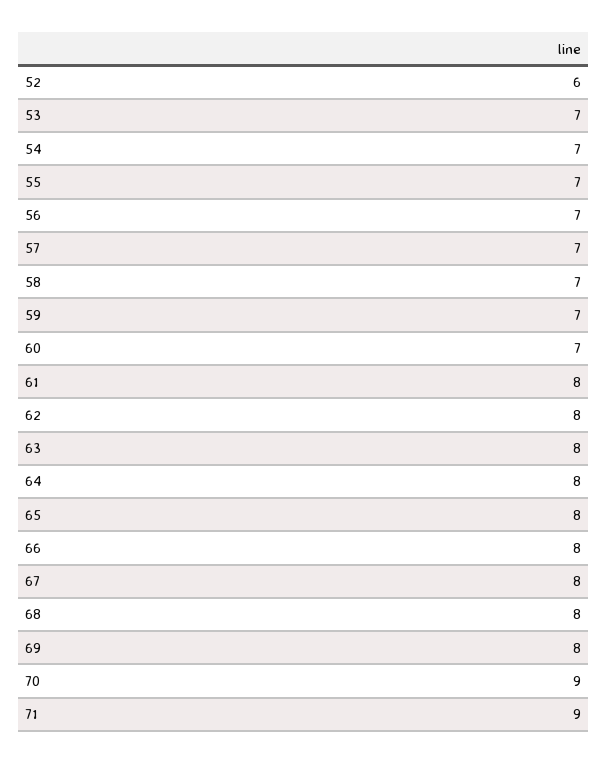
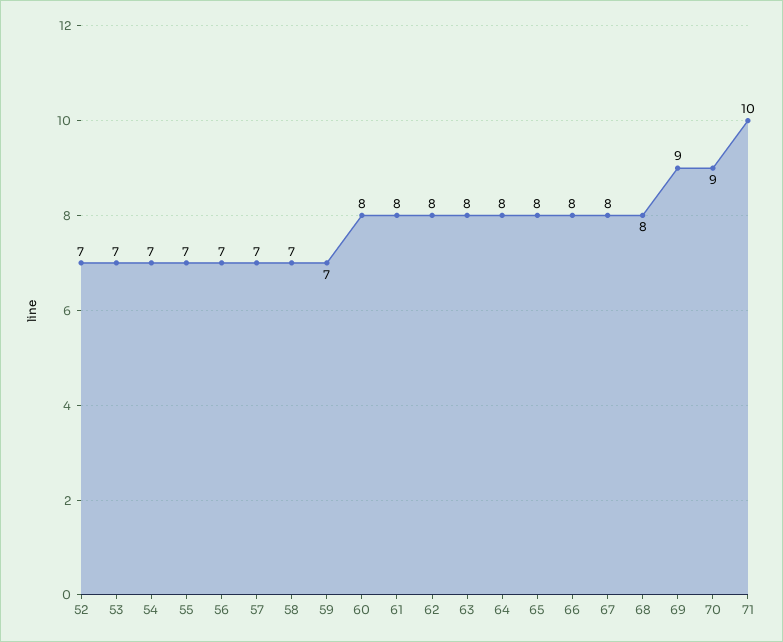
52: 6 -> 7
60: 7 -> 8
69: 8 -> 9
71: 9 -> 10

